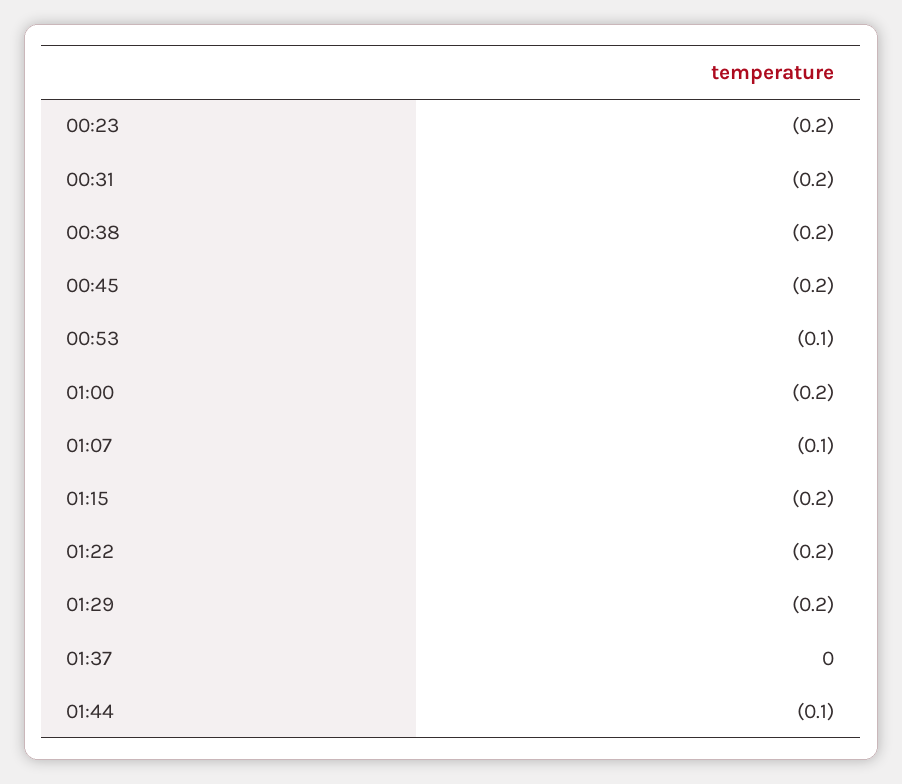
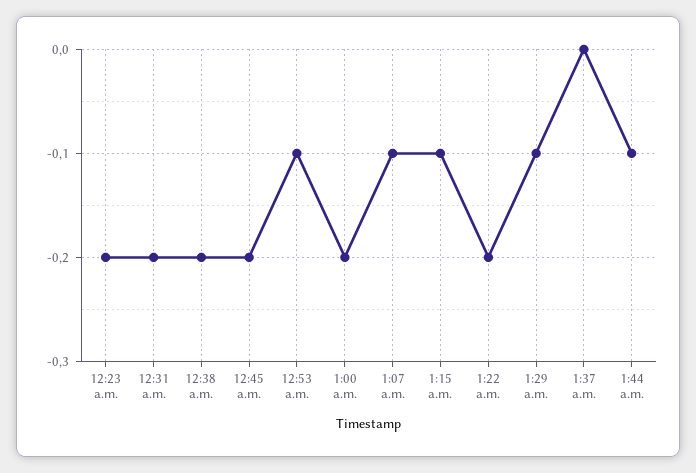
01:15: -0.2 -> -0.1
01:29: -0.2 -> -0.1

